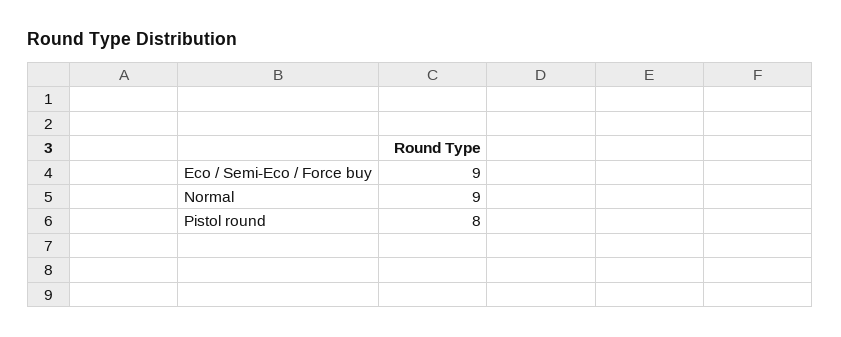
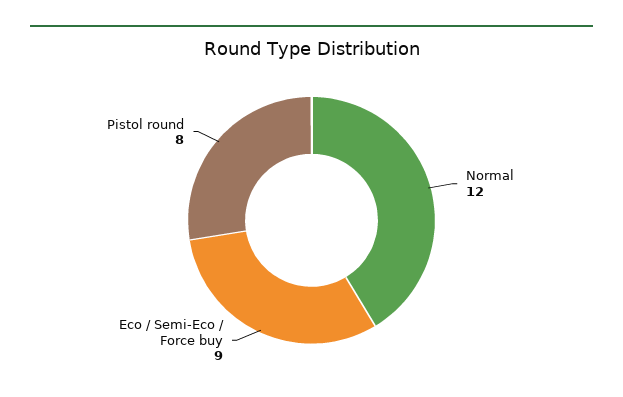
Normal: 9 -> 12

